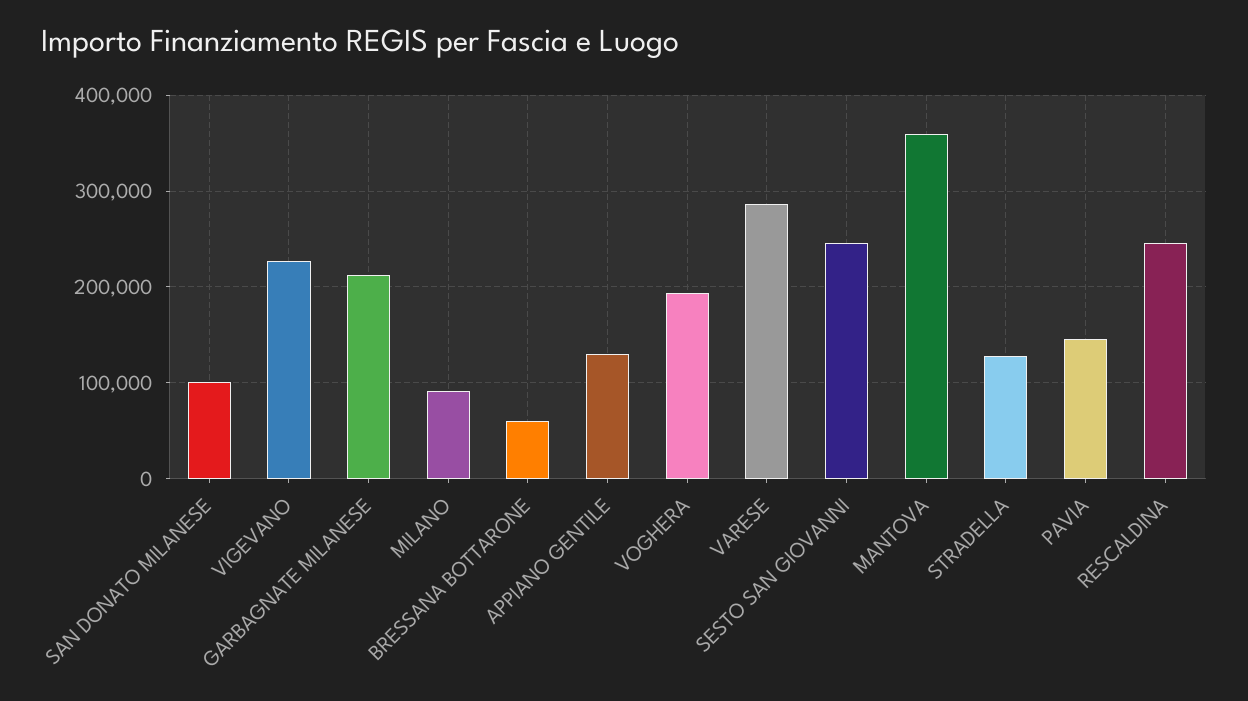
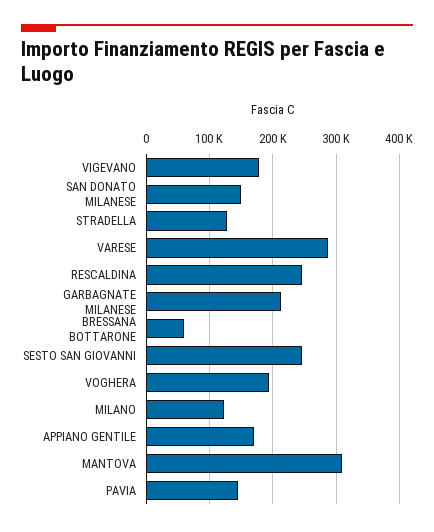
SAN DONATO MILANESE: 100000 -> 150000
VIGEVANO: 230000 -> 180000
MILANO: 90000 -> 120000
APPIANO GENTILE: 130000 -> 170000
MANTOVA: 360000 -> 310000

